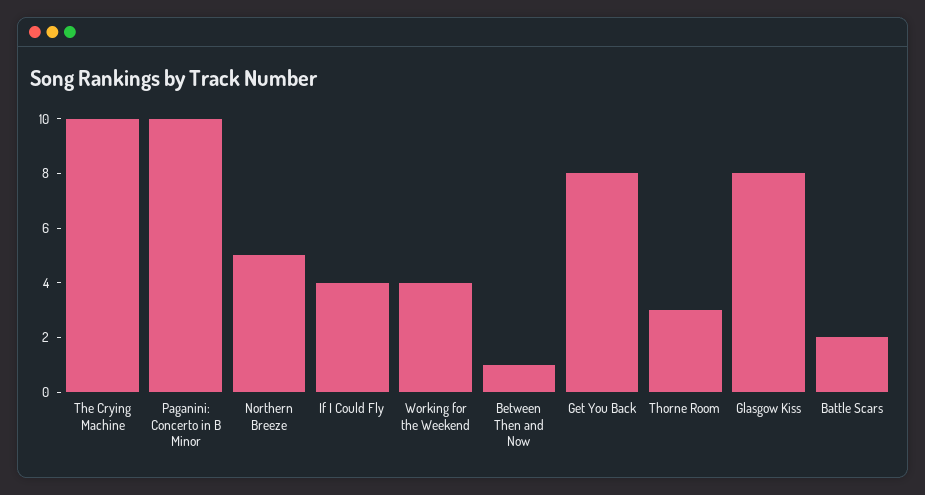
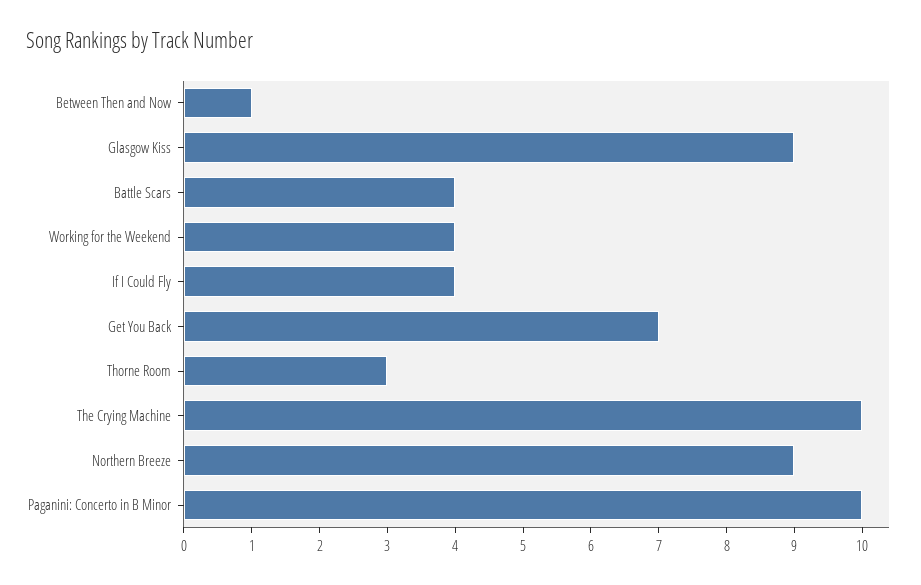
Northern Breeze: 5 -> 9
Get You Back: 8 -> 7
Glasgow Kiss: 8 -> 9
Battle Scars: 2 -> 4

